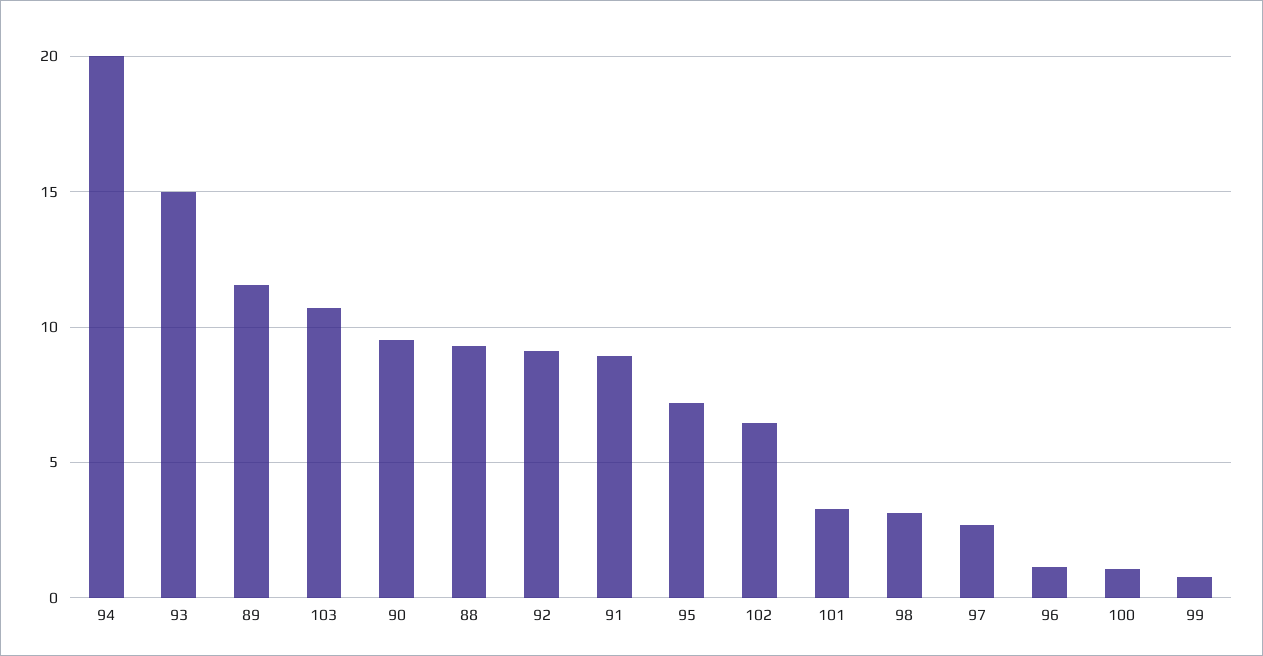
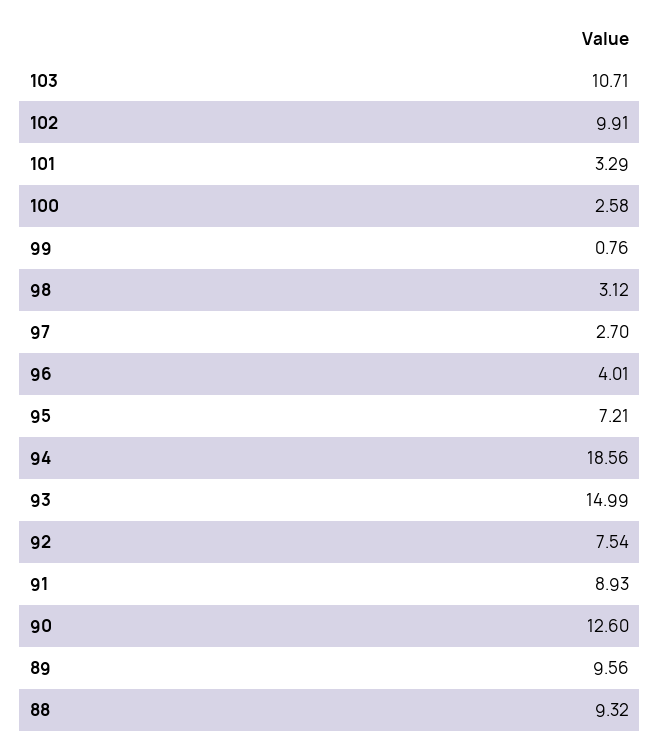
94: 20 -> 18.56
89: 11.5 -> 9.56
90: 9.5 -> 12.6
92: 9 -> 7.54
102: 6.5 -> 9.91
96: 1 -> 4.01
100: 1 -> 2.58

